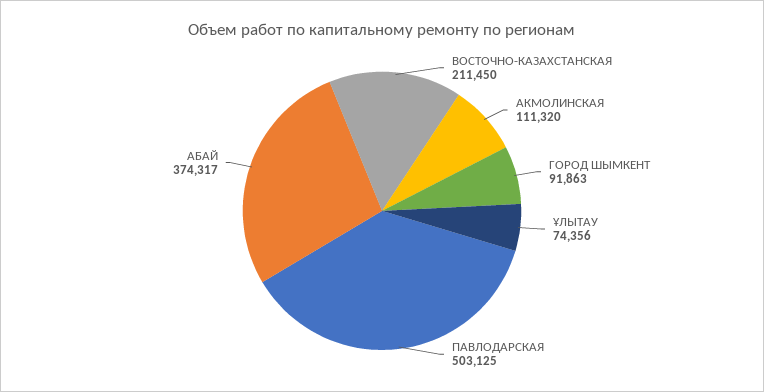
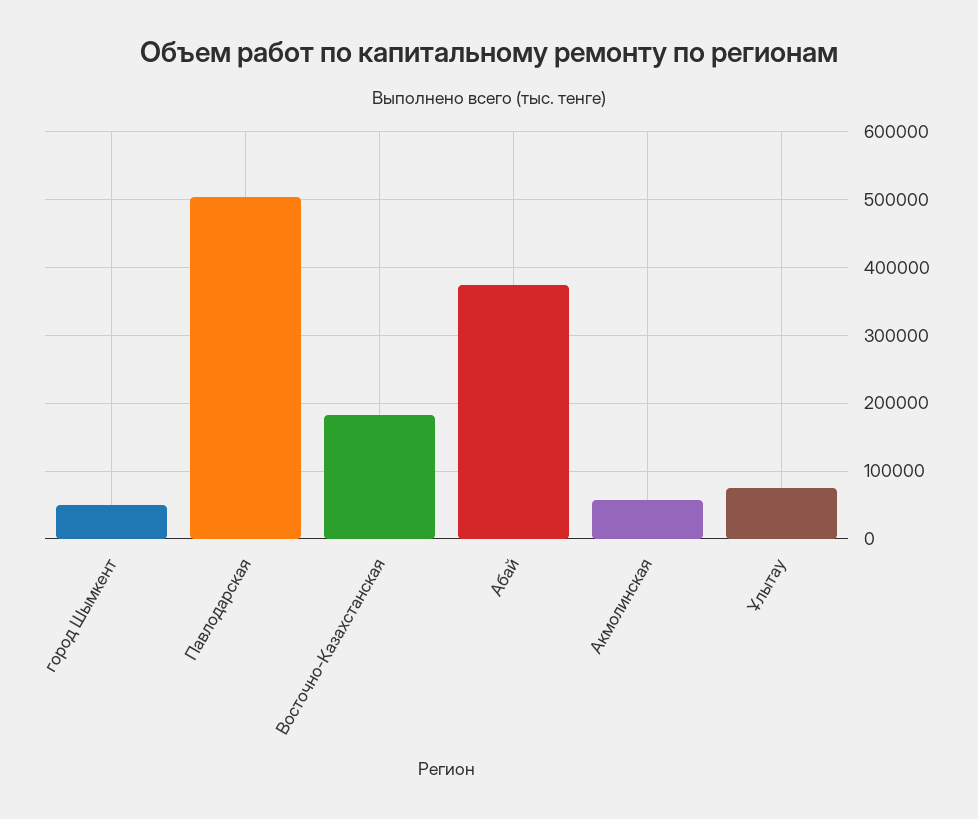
ВОСТОЧНО-КАЗАХСТАНСКАЯ: 211450 -> 180000
АКМОЛИНСКАЯ: 111320 -> 60000
ГОРОД ШЫМКЕНТ: 91863 -> 50000

